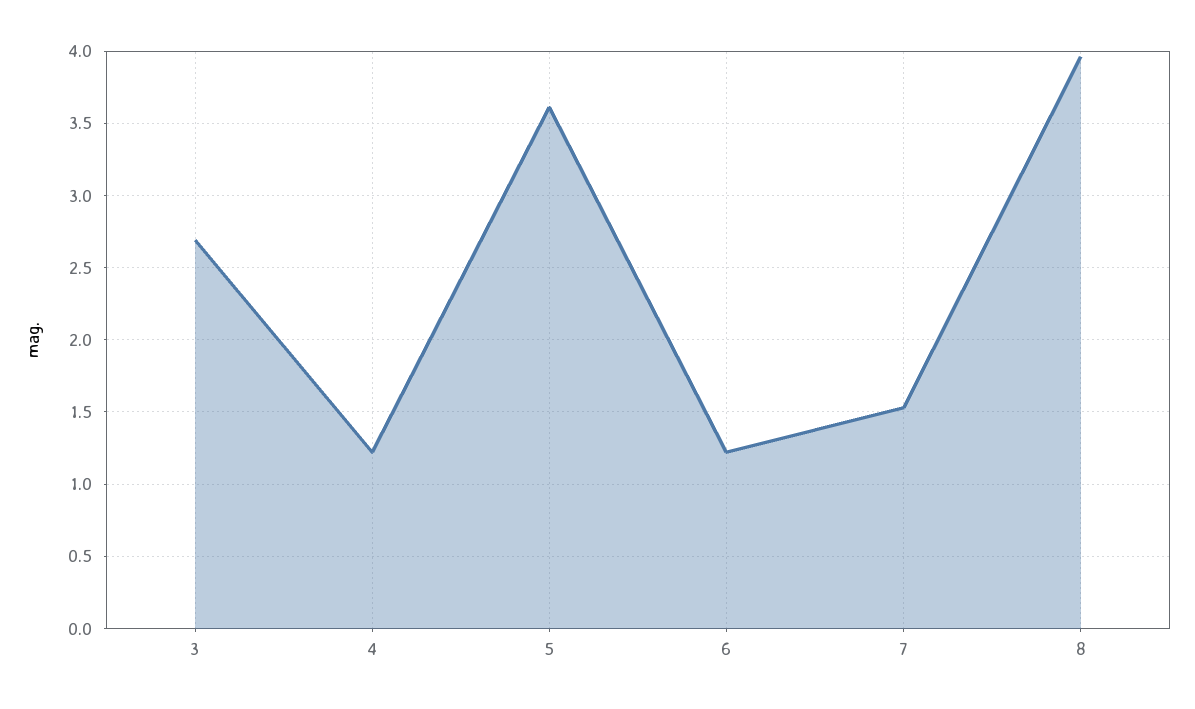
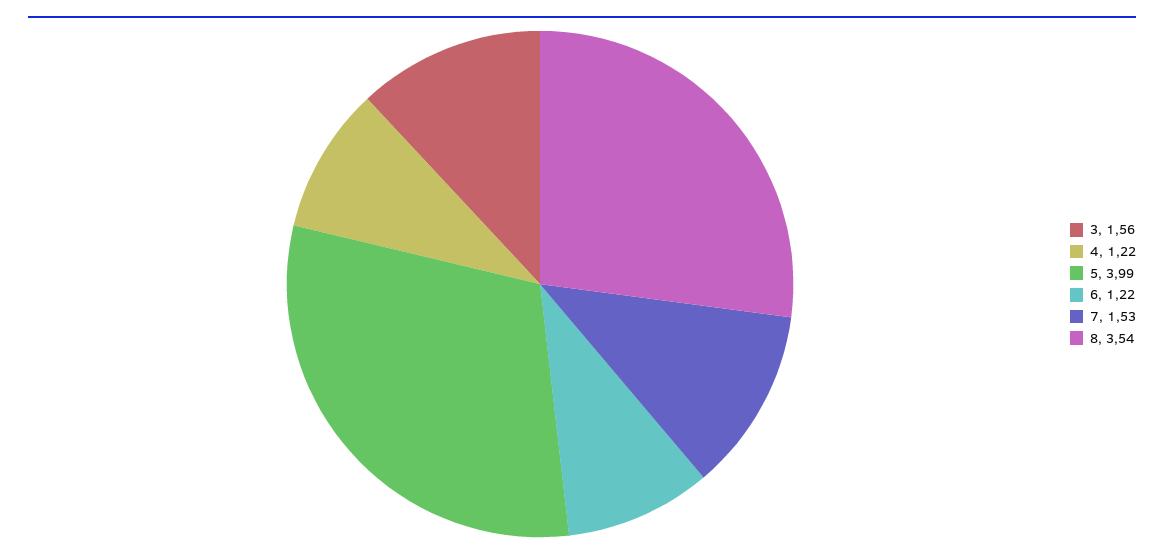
3: 2.7 -> 1.56
5: 3.6 -> 3.99
8: 3.95 -> 3.54

